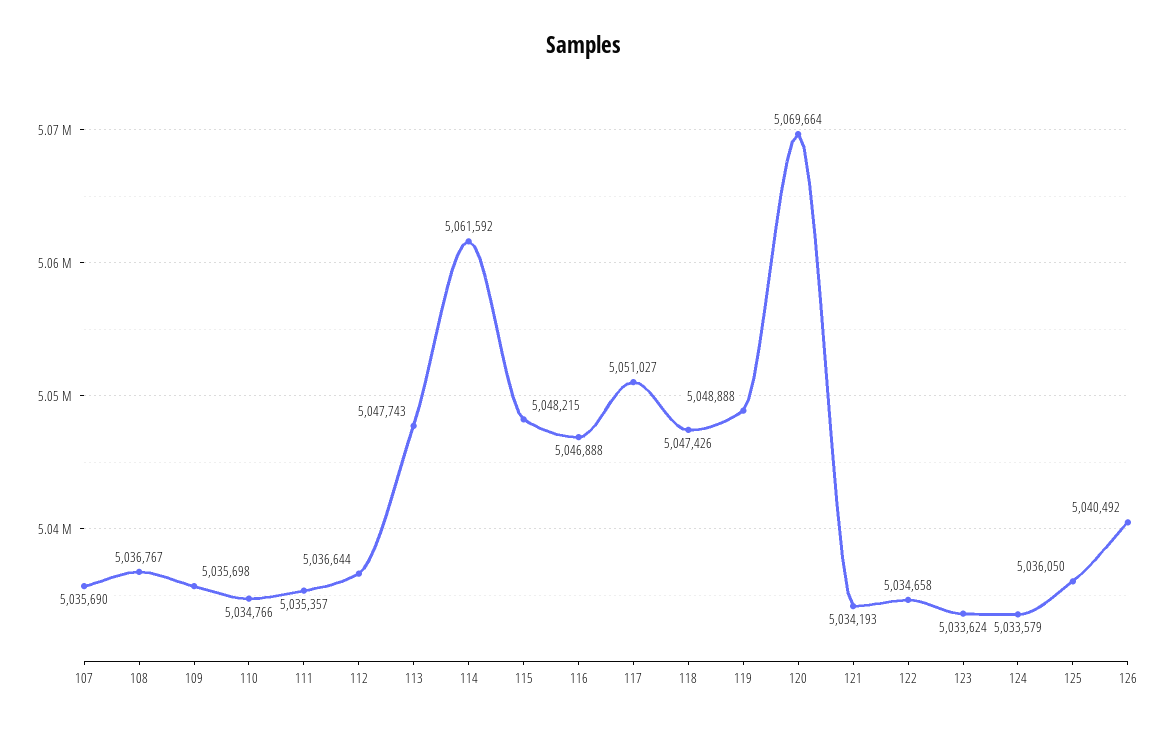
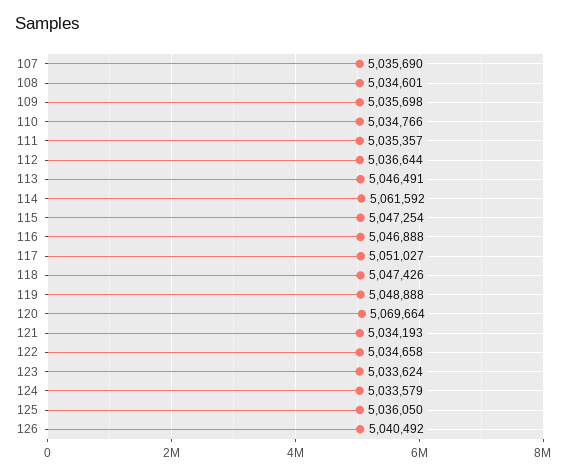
108: 5036767 -> 5034601
113: 5047743 -> 5046491
115: 5048215 -> 5047254

